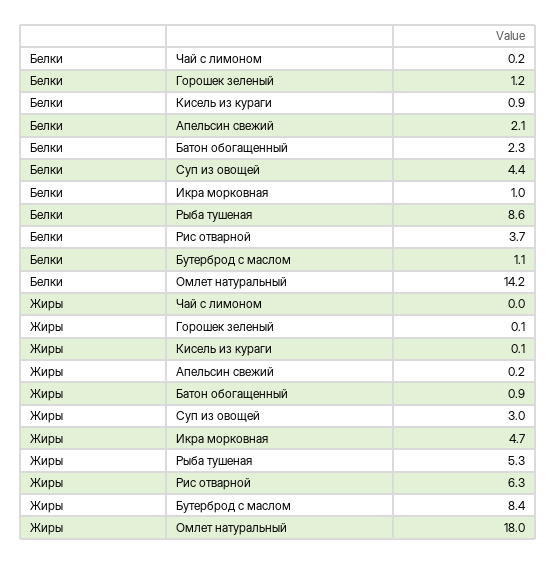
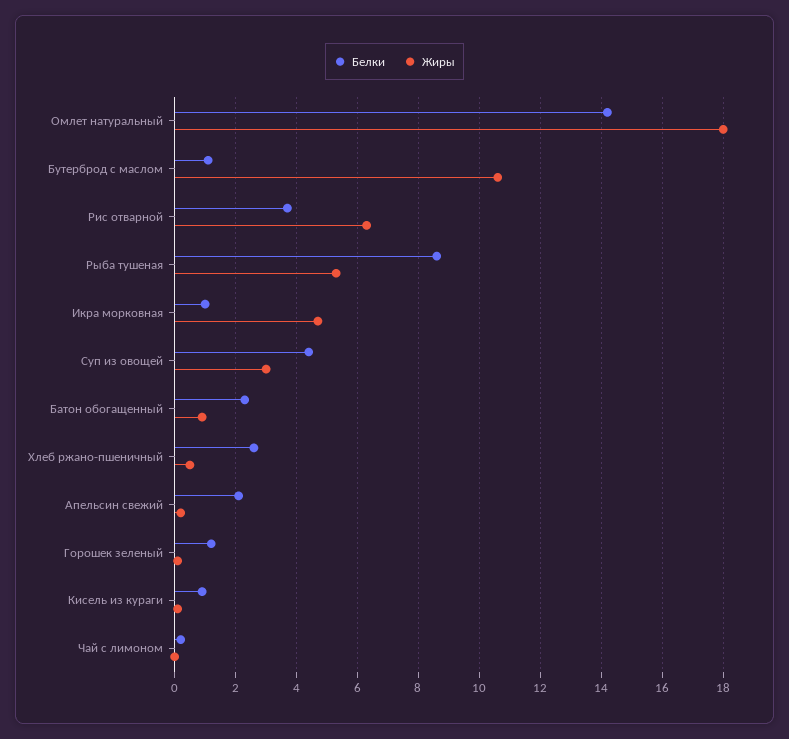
Жиры, Бутерброд с маслом: 8.4 -> 10.5
Белки, Хлеб ржано-пшеничный: none -> 2.5
Жиры, Хлеб ржано-пшеничный: none -> 0.5

